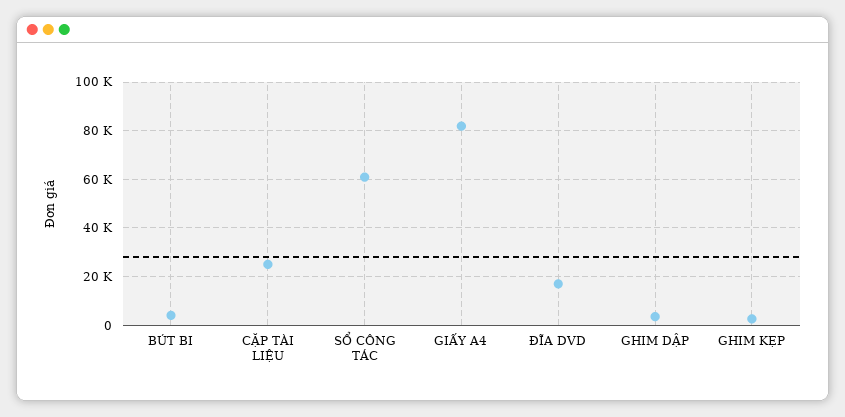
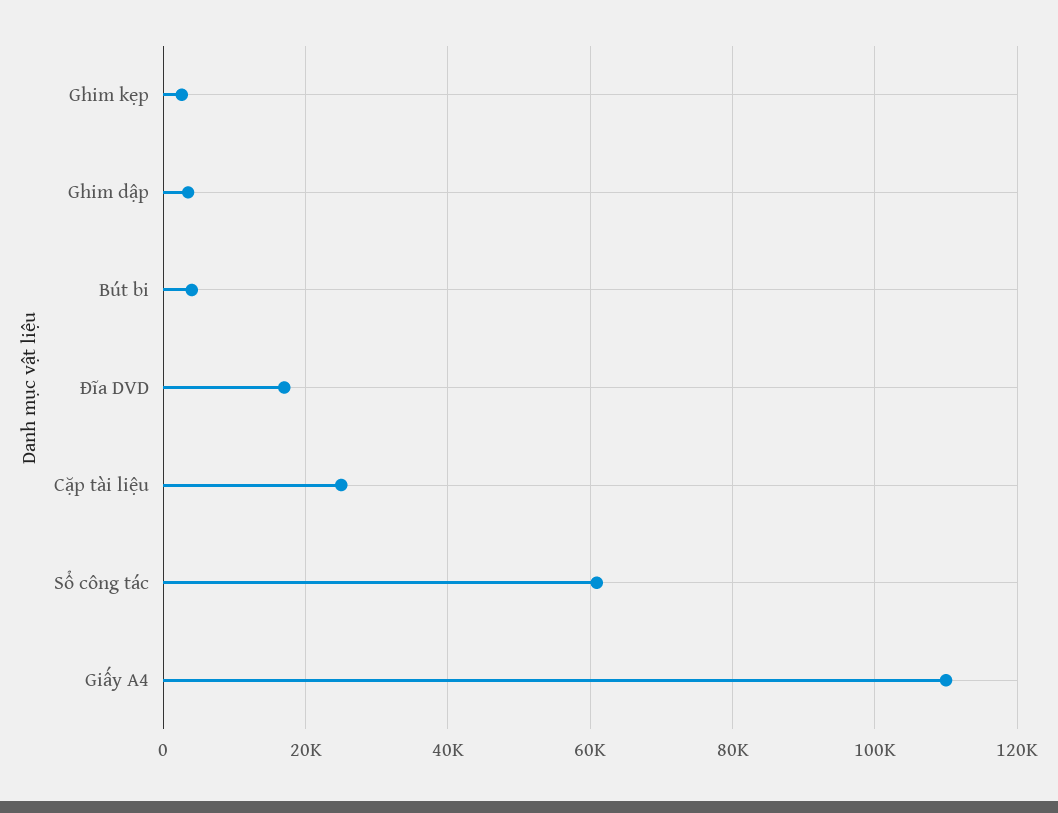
GIẤY A4: 82500 -> 110000

